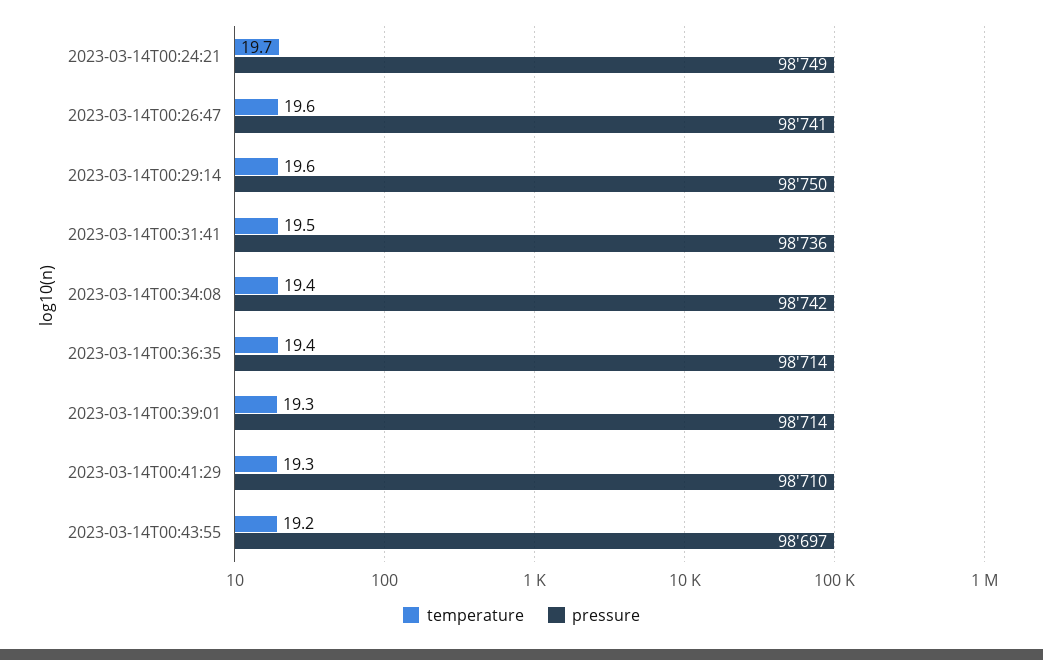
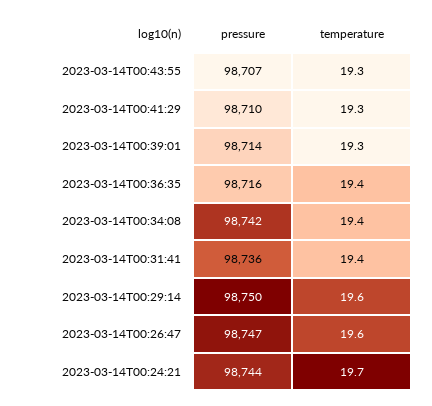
pressure, 2023-03-14T00:24:21: 98749 -> 98744
pressure, 2023-03-14T00:26:47: 98741 -> 98747
temperature, 2023-03-14T00:31:41: 19.5 -> 19.4
pressure, 2023-03-14T00:36:35: 98714 -> 98716
temperature, 2023-03-14T00:43:55: 19.2 -> 19.3
pressure, 2023-03-14T00:43:55: 98697 -> 98707

